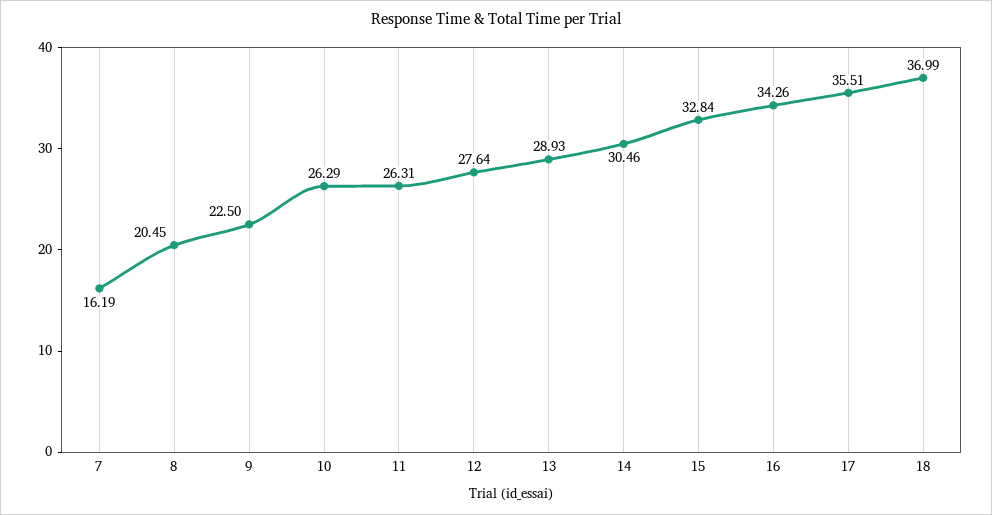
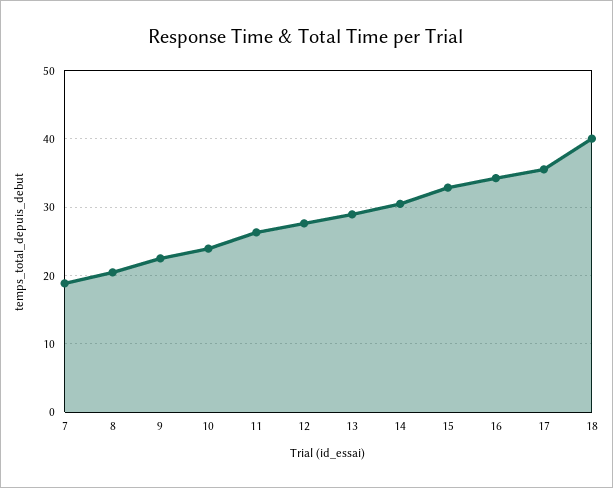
7: 16.19 -> 19
10: 26.29 -> 24
18: 36.99 -> 40

